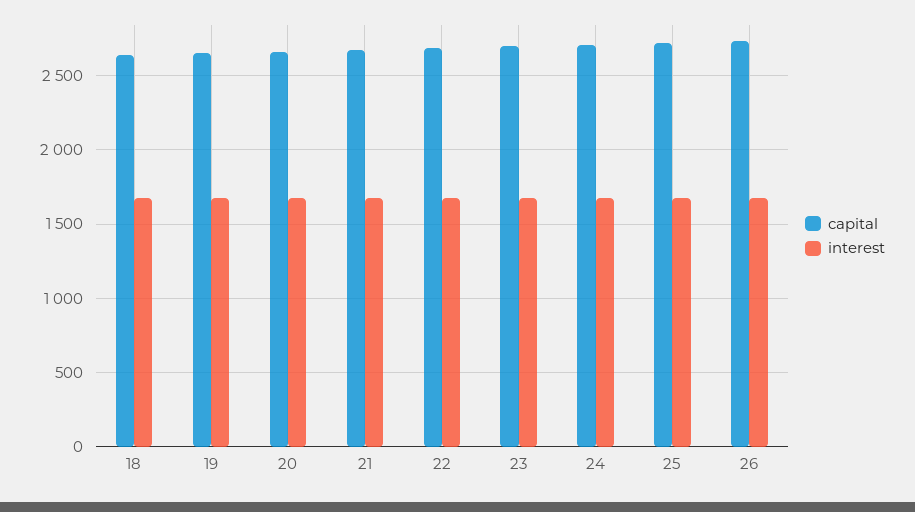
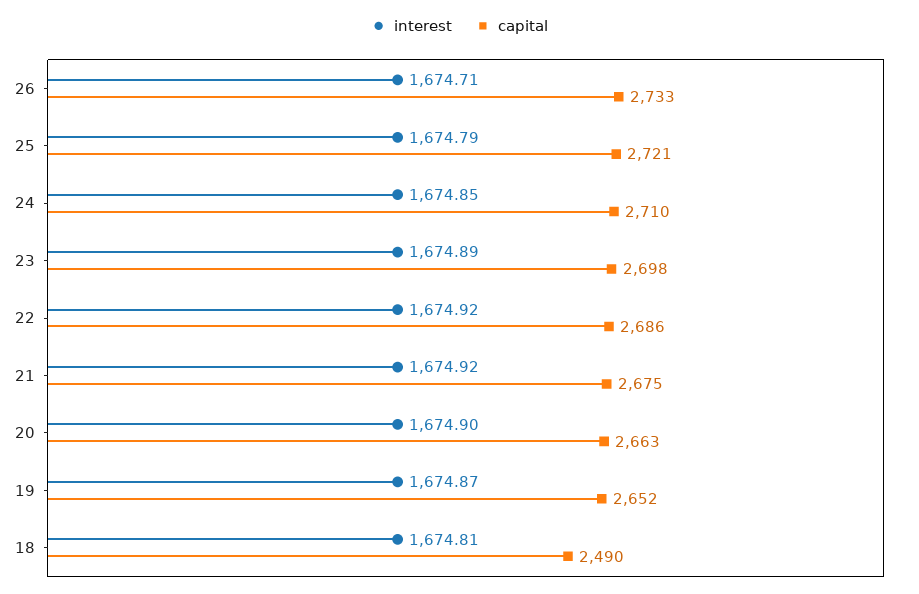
capital, 18: 2650 -> 2490

